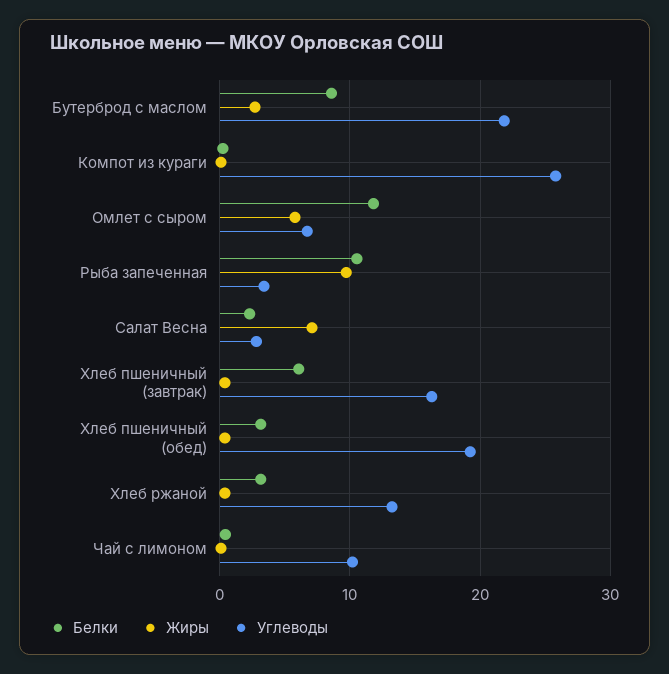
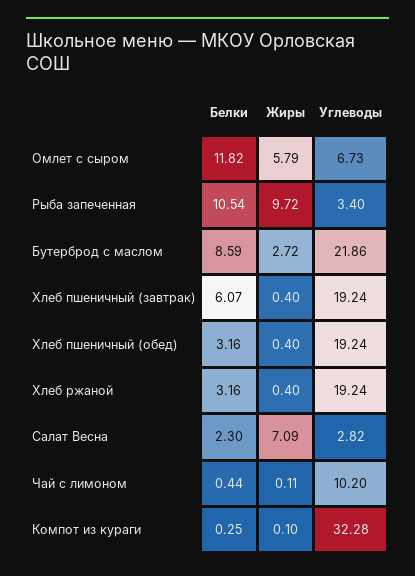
Углеводы, Компот из кураги: 26 -> 32.28
Углеводы, Хлеб пшеничный (завтрак): 16 -> 19.24
Углеводы, Хлеб ржаной: 13 -> 19.24

